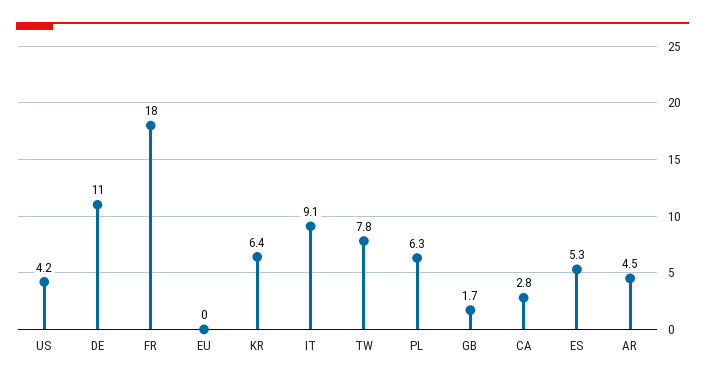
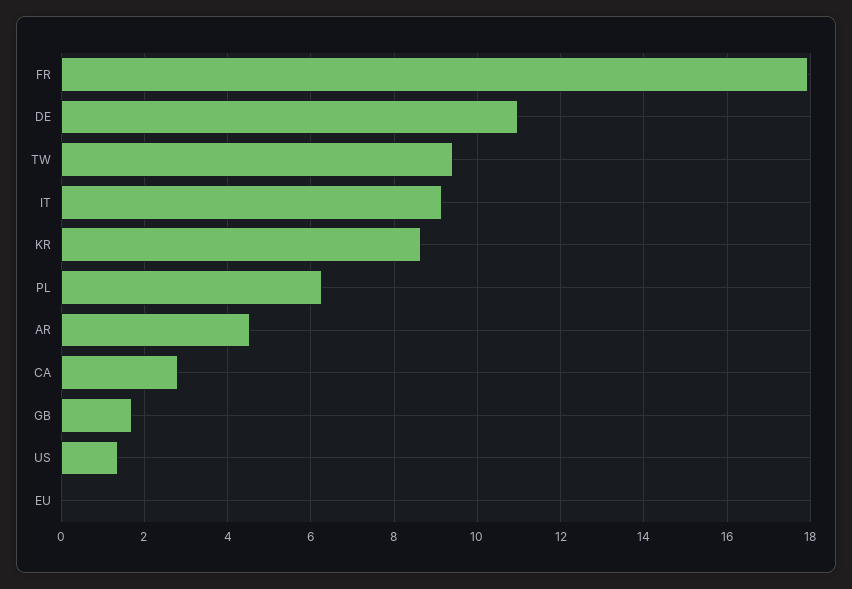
US: 4.2 -> 1.4
KR: 6.4 -> 8.6
TW: 7.8 -> 9.4
ES: 5.3 -> none

